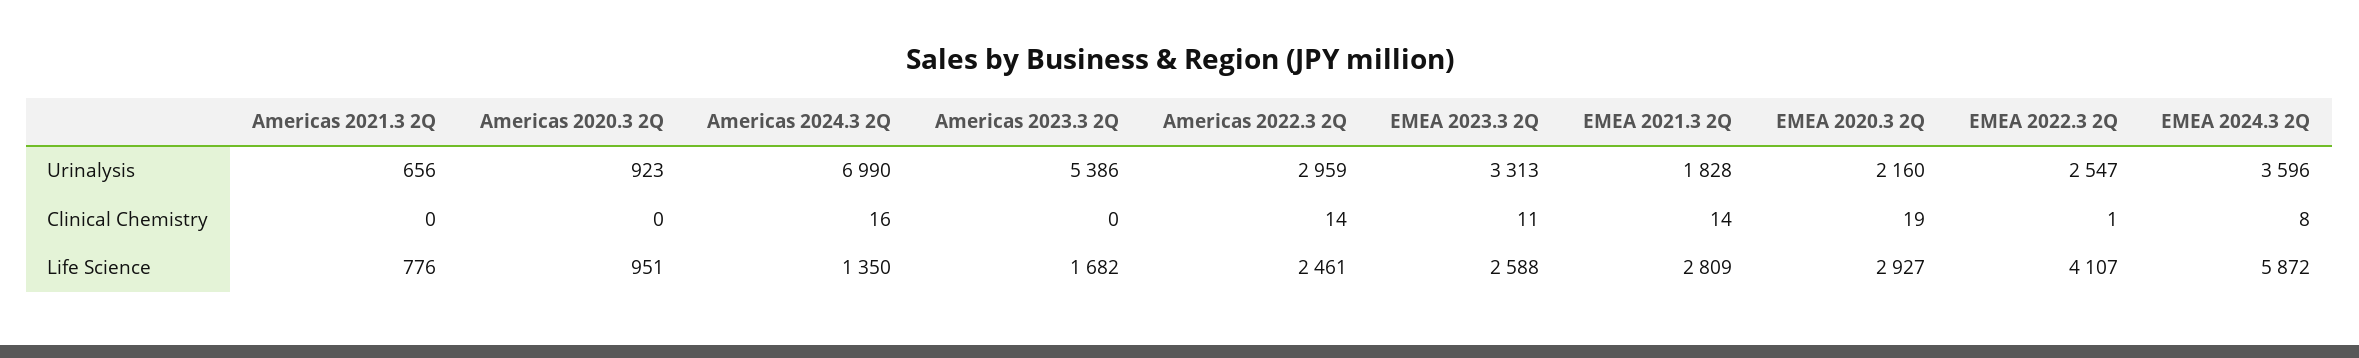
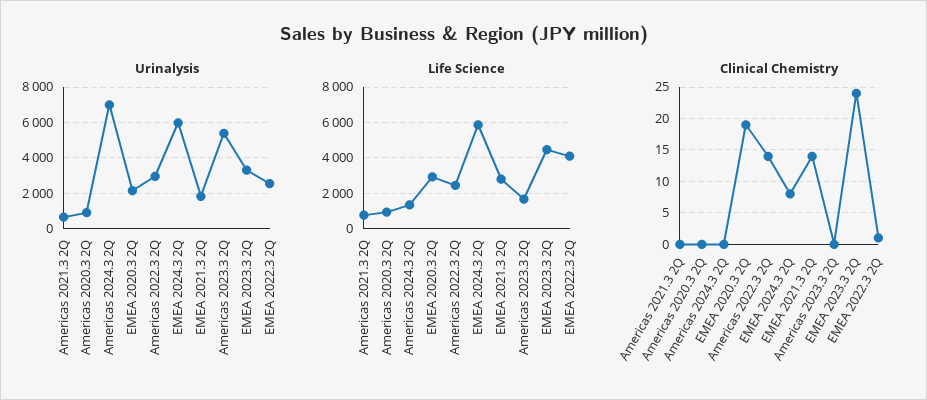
Urinalysis, EMEA 2024.3 2Q: 3596 -> 6000
Clinical Chemistry, Americas 2024.3 2Q: 16 -> 0
Clinical Chemistry, EMEA 2023.3 2Q: 11 -> 24
Life Science, EMEA 2023.3 2Q: 2588 -> 4500

